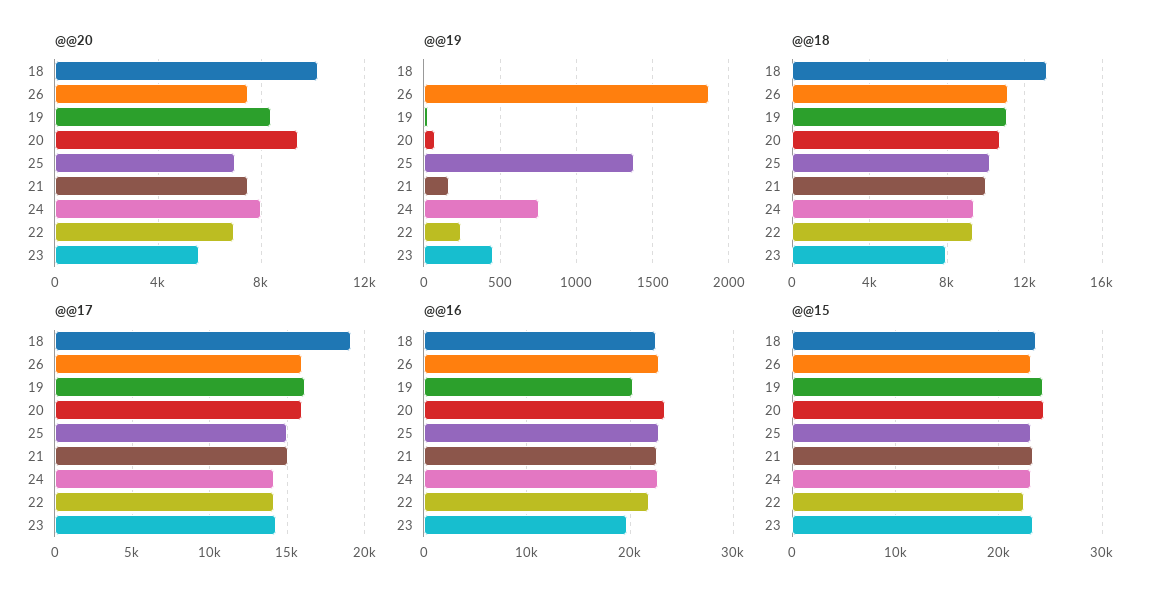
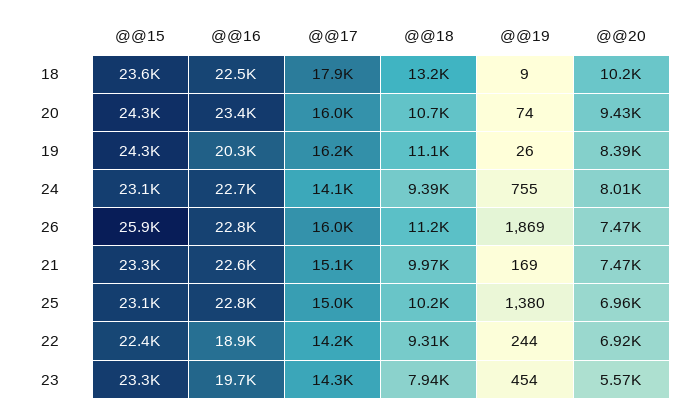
@@17, 18: 19000 -> 17900
@@16, 22: 22000 -> 18900
@@15, 26: 23000 -> 25900

